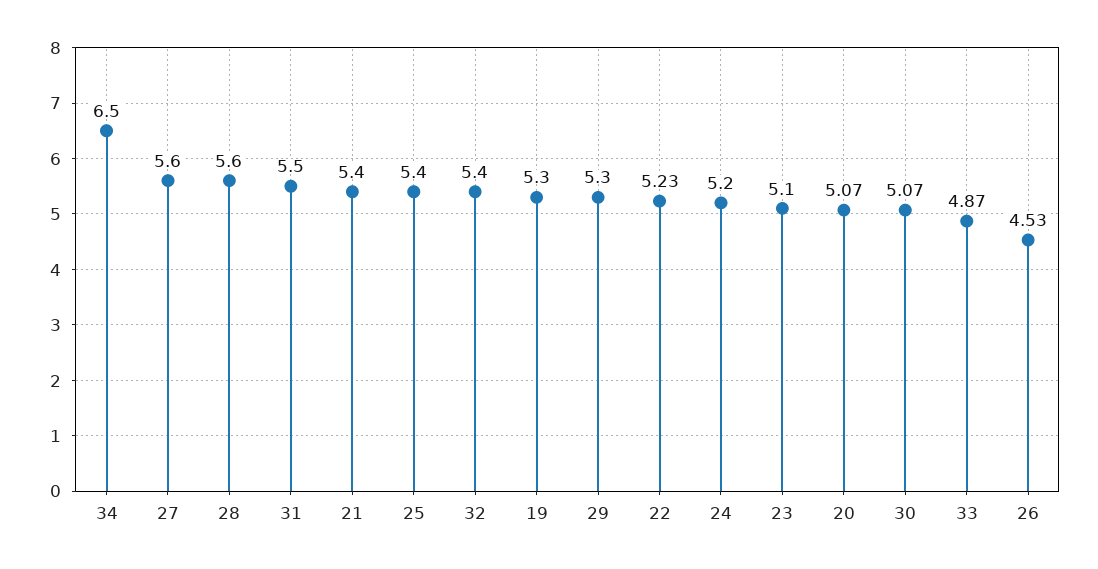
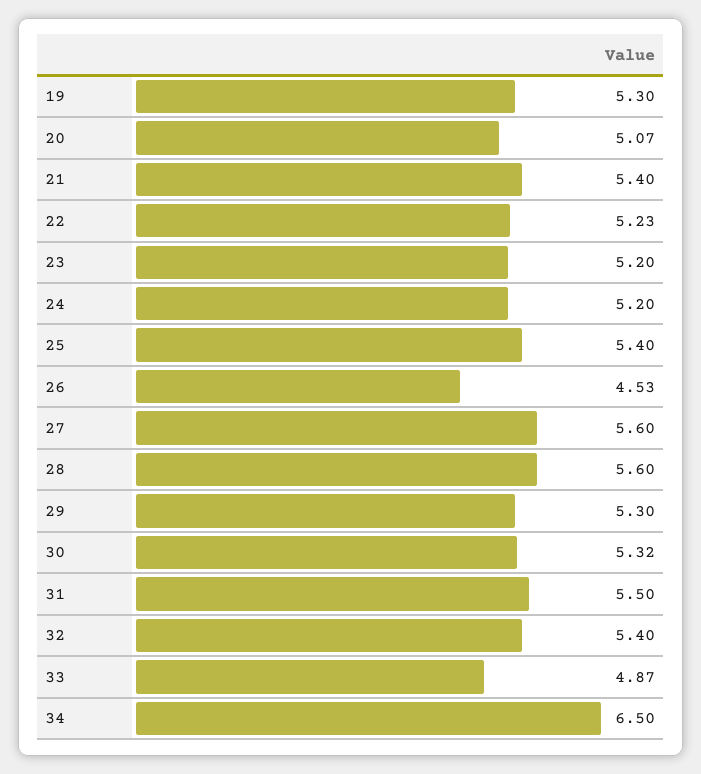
23: 5.1 -> 5.2
30: 5.07 -> 5.32

